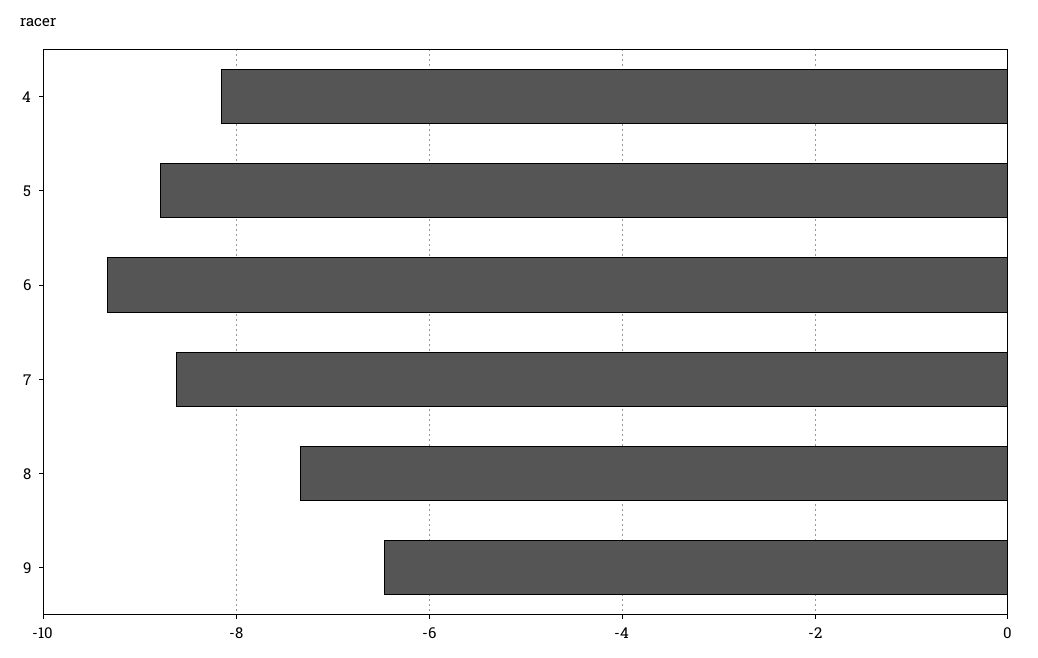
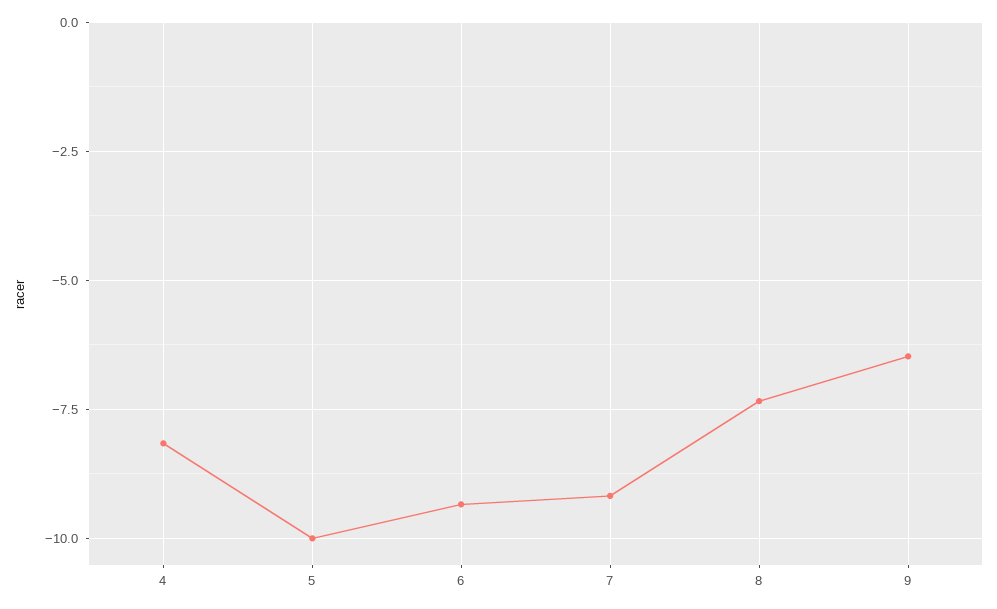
5: -8.8 -> -10
7: -8.6 -> -9.25

